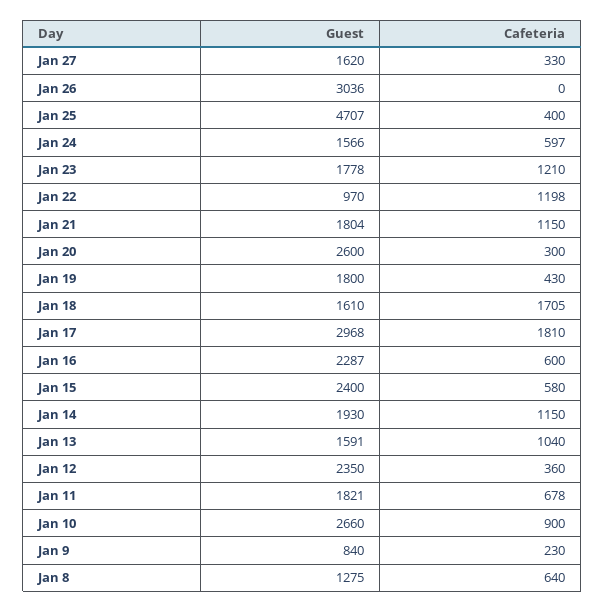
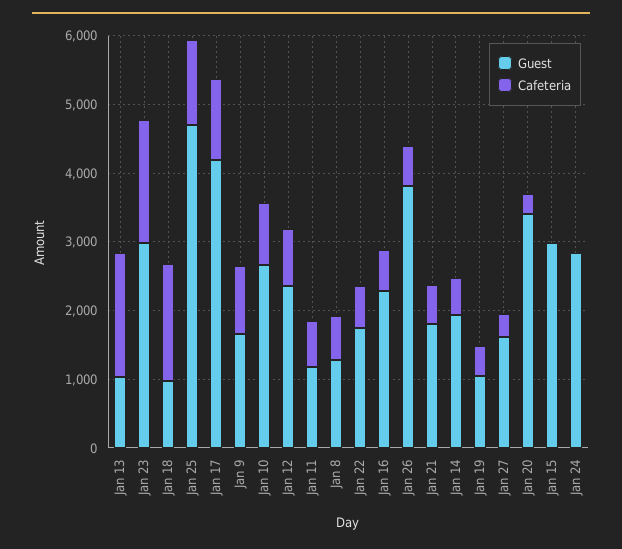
Guest, Jan 26: 3036 -> 3800
Cafeteria, Jan 26: 0 -> 600
Cafeteria, Jan 25: 400 -> 1200
Guest, Jan 24: 1566 -> 2800
Cafeteria, Jan 24: 597 -> 0
Guest, Jan 23: 1778 -> 3000
Cafeteria, Jan 23: 1210 -> 1800
Guest, Jan 22: 970 -> 1800
Cafeteria, Jan 22: 1198 -> 600
Cafeteria, Jan 21: 1150 -> 600
Guest, Jan 20: 2600 -> 3400
Guest, Jan 19: 1800 -> 1000
Guest, Jan 18: 1610 -> 1000
Guest, Jan 17: 2968 -> 4200
Cafeteria, Jan 17: 1810 -> 1200
Guest, Jan 15: 2400 -> 3000
Cafeteria, Jan 15: 580 -> 0
Cafeteria, Jan 14: 1150 -> 600
Guest, Jan 13: 1591 -> 1000
Cafeteria, Jan 13: 1040 -> 1800
Cafeteria, Jan 12: 360 -> 800
Guest, Jan 11: 1821 -> 1200
Guest, Jan 9: 840 -> 1600
Cafeteria, Jan 9: 230 -> 1000

